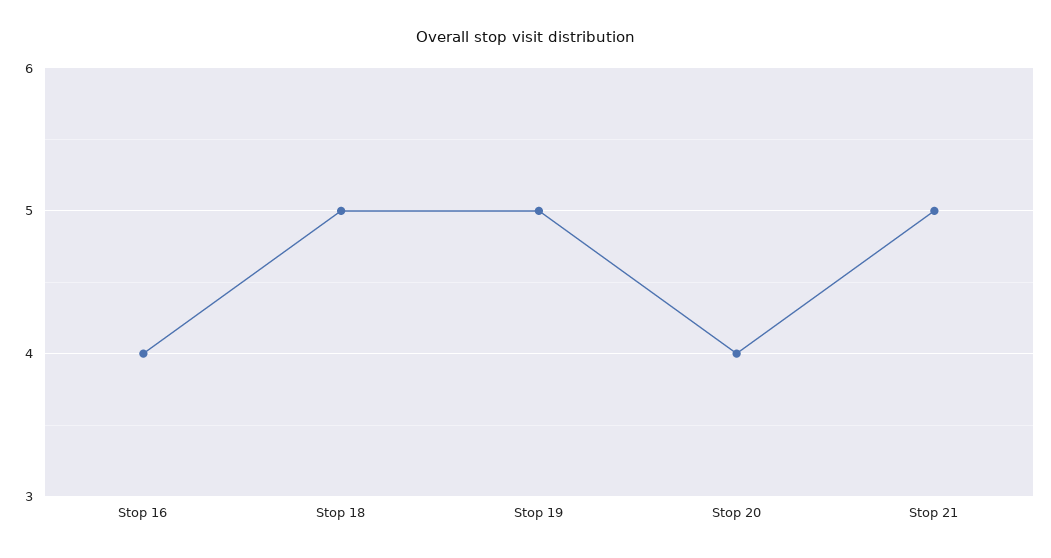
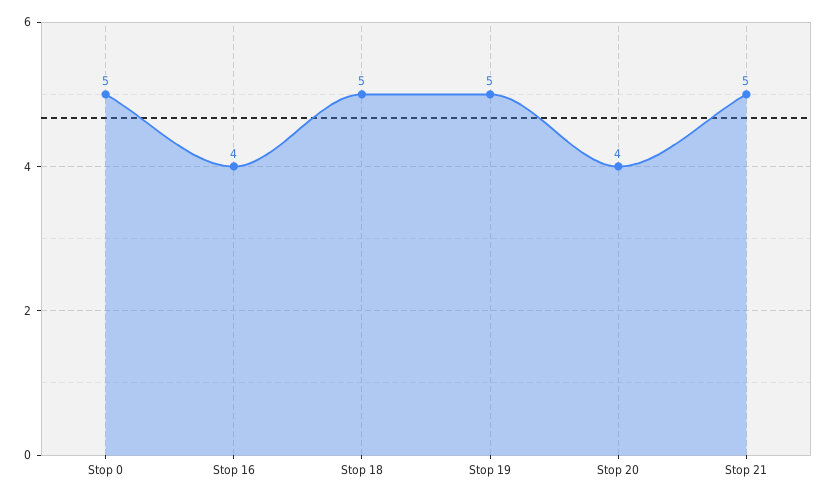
Stop 0: none -> 5

